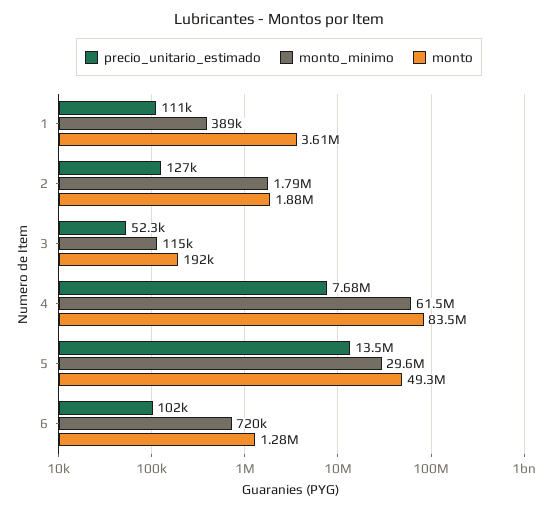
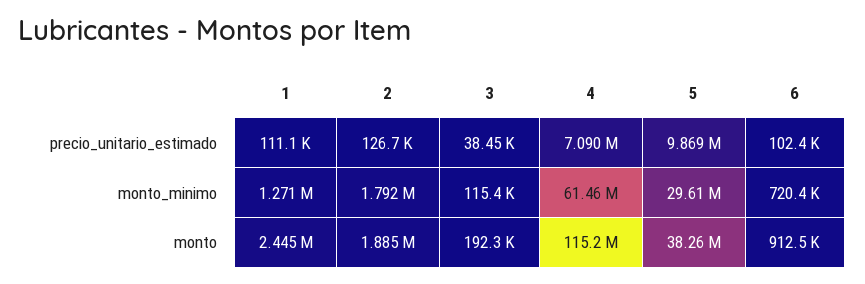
monto_minimo, 1: 389000 -> 1271000
monto, 1: 3610000 -> 2445000
precio_unitario_estimado, 3: 52300 -> 38450
precio_unitario_estimado, 4: 7680000 -> 7090000
monto, 4: 83500000 -> 115200000
precio_unitario_estimado, 5: 13500000 -> 9869000
monto, 5: 49300000 -> 38260000
monto, 6: 1280000 -> 912500

